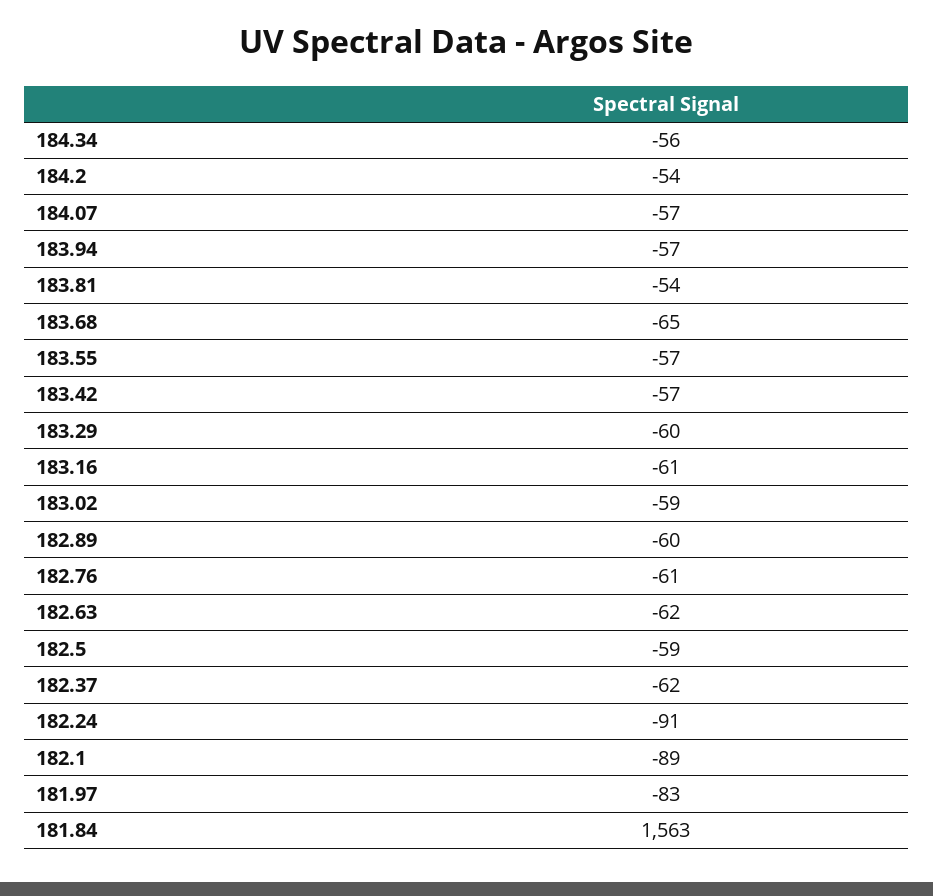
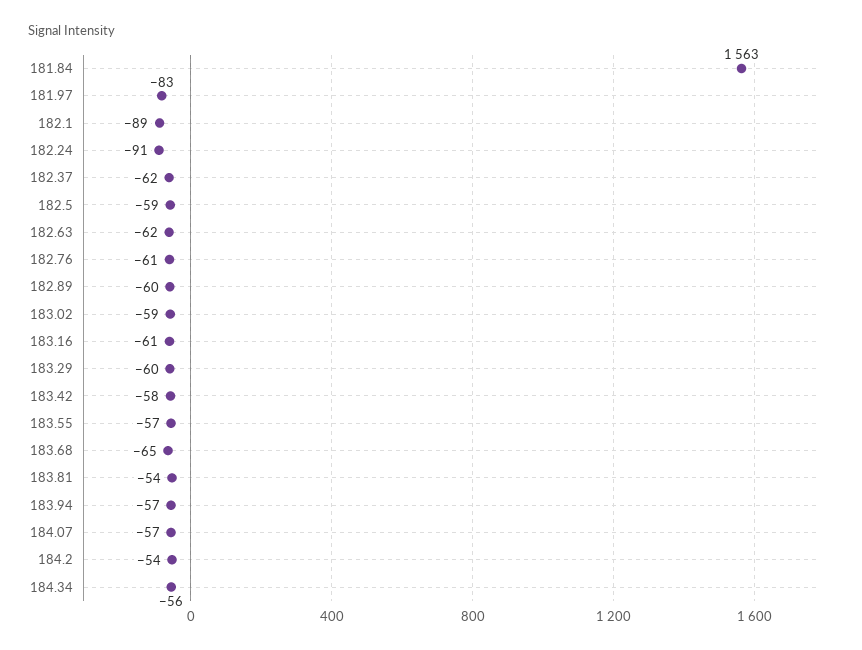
183.42: -57 -> -58

